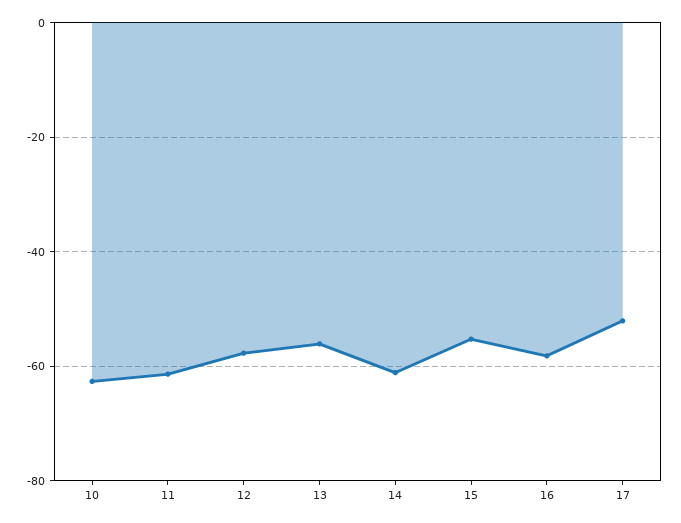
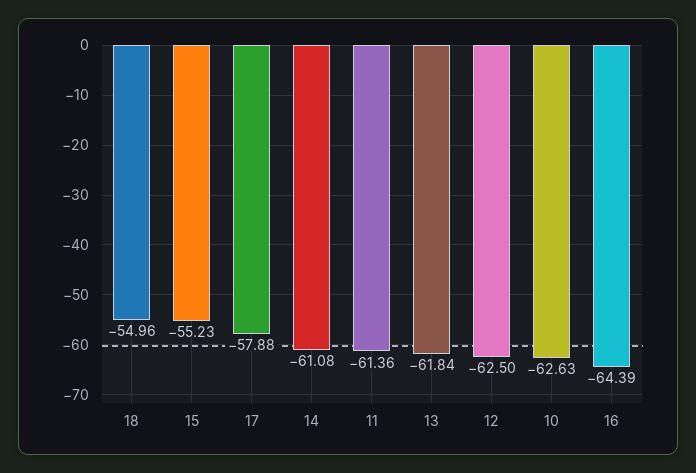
12: -58 -> -62.5
13: -56 -> -61.84
16: -58 -> -64.39
17: -52 -> -57.88
18: none -> -54.96

